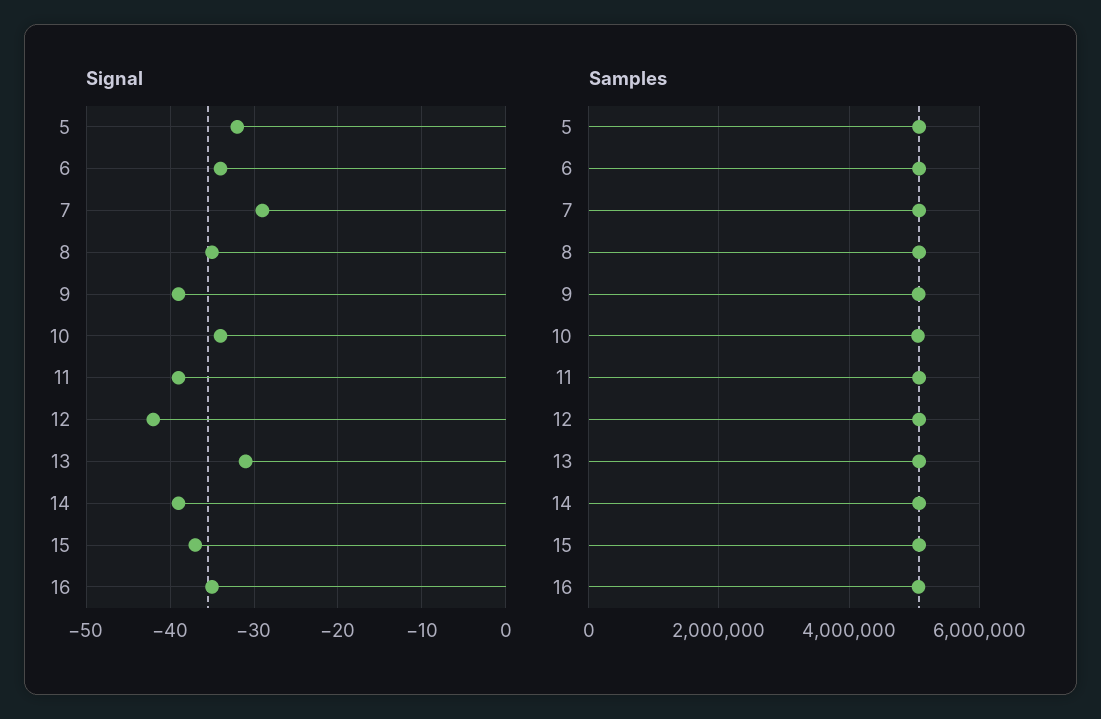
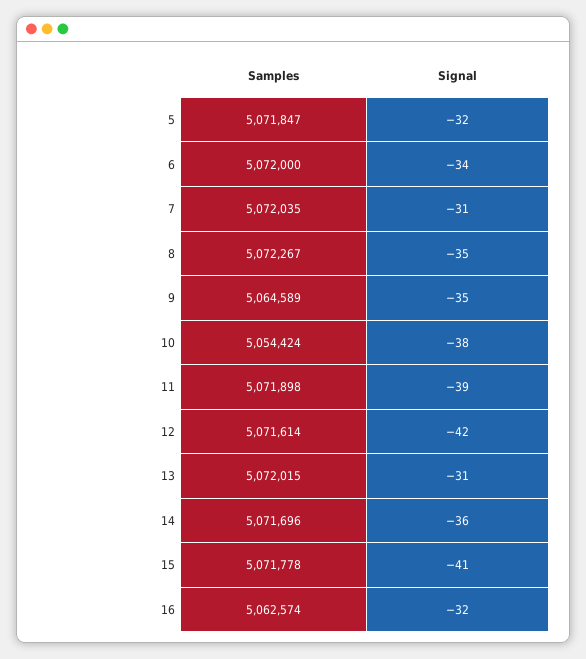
Signal, 7: -29 -> -31
Signal, 9: -39 -> -35
Signal, 10: -34 -> -38
Signal, 14: -39 -> -36
Signal, 15: -37 -> -41
Signal, 16: -35 -> -32

